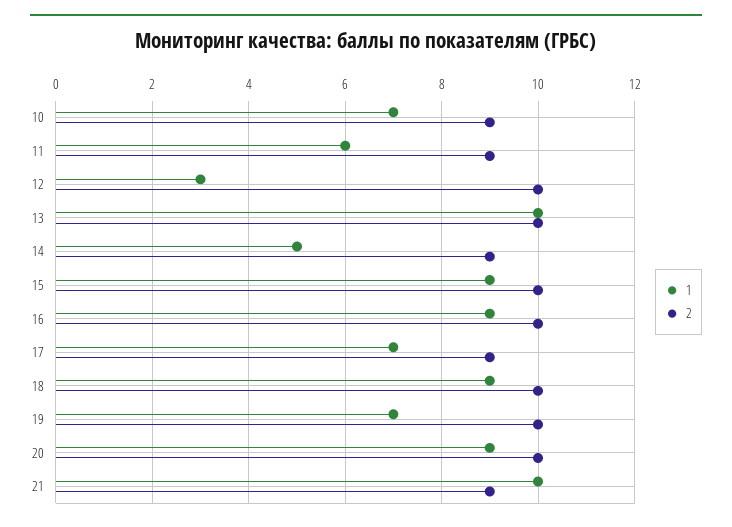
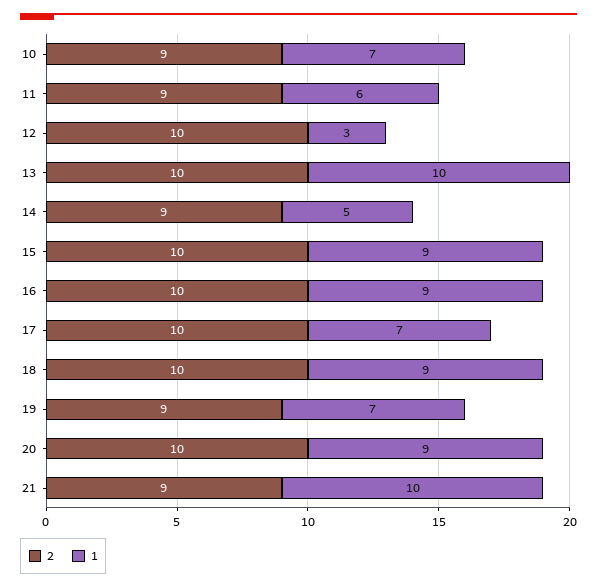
2, 17: 9 -> 10
2, 19: 10 -> 9

